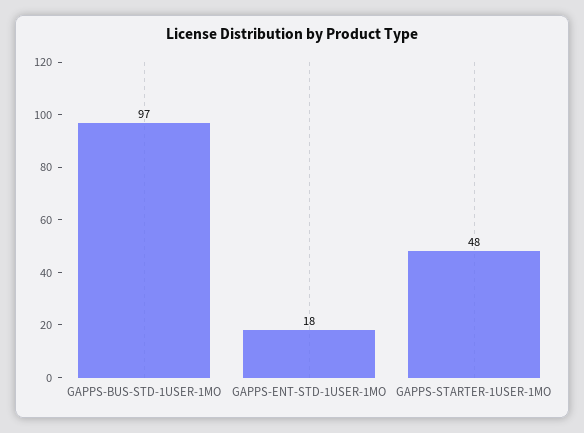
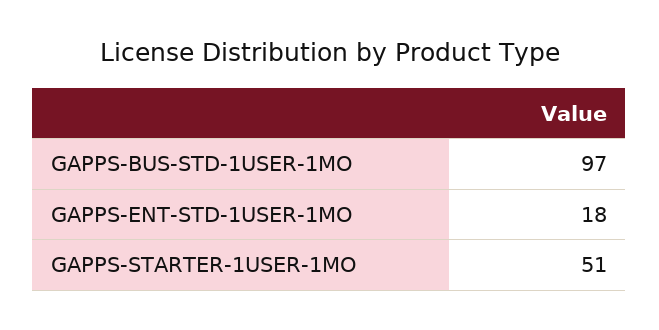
GAPPS-STARTER-1USER-1MO: 48 -> 51

